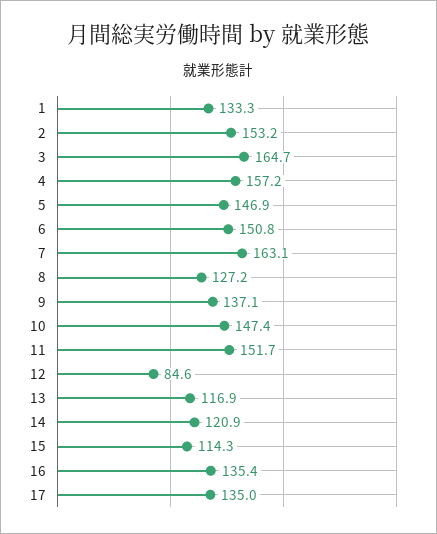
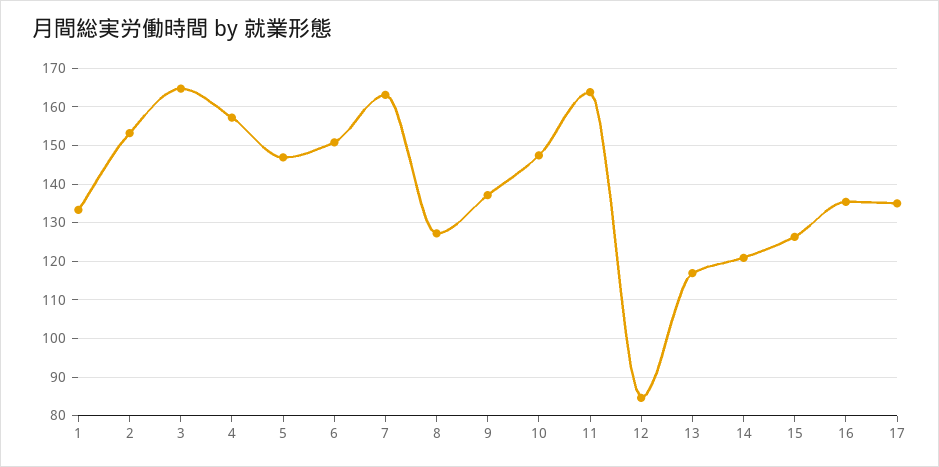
11: 151.7 -> 164
15: 114.3 -> 126

